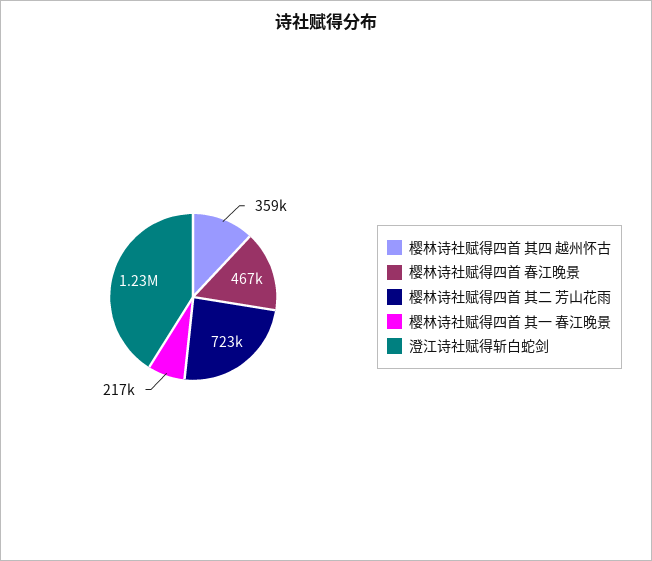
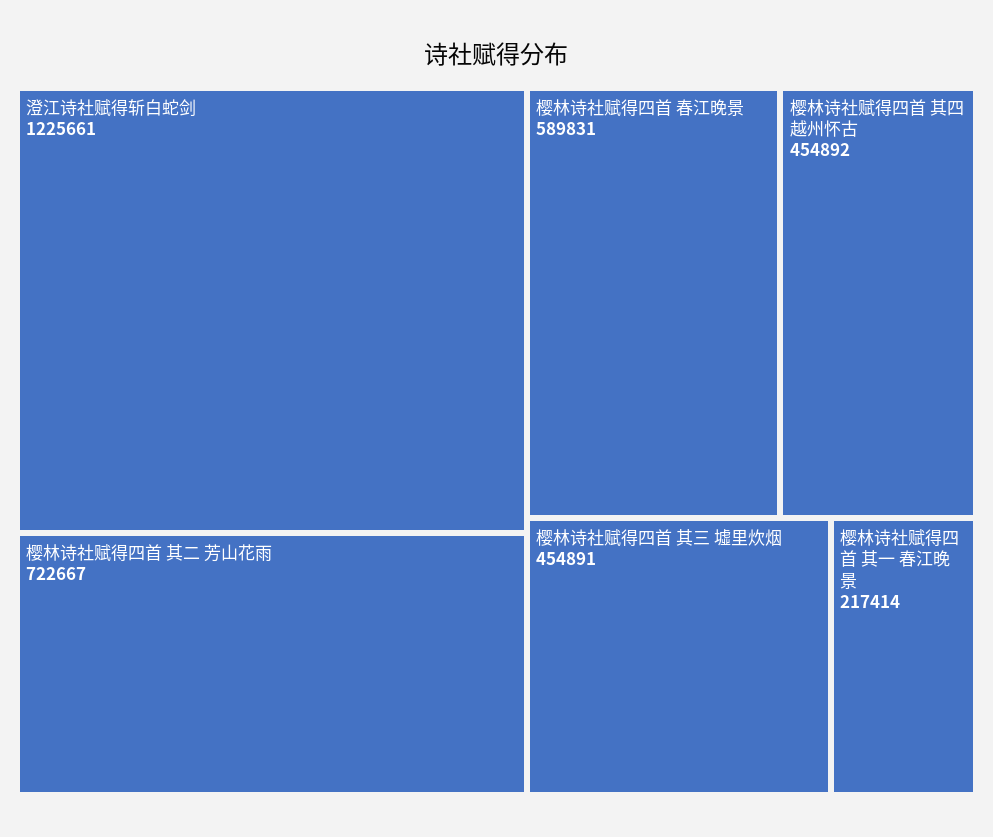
樱林诗社赋得四首 其四 越州怀古: 359000 -> 454892
樱林诗社赋得四首 春江晚景: 467000 -> 589831
樱林诗社赋得四首 其三 墟里炊烟: none -> 454891

